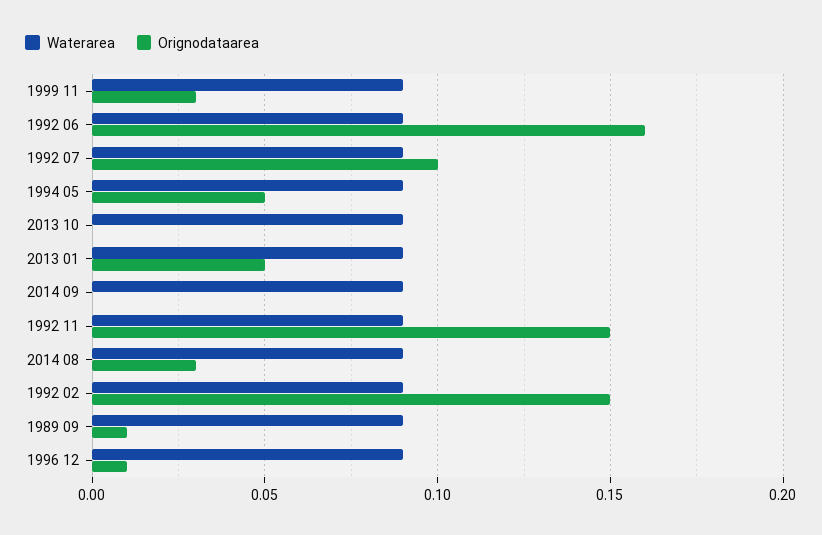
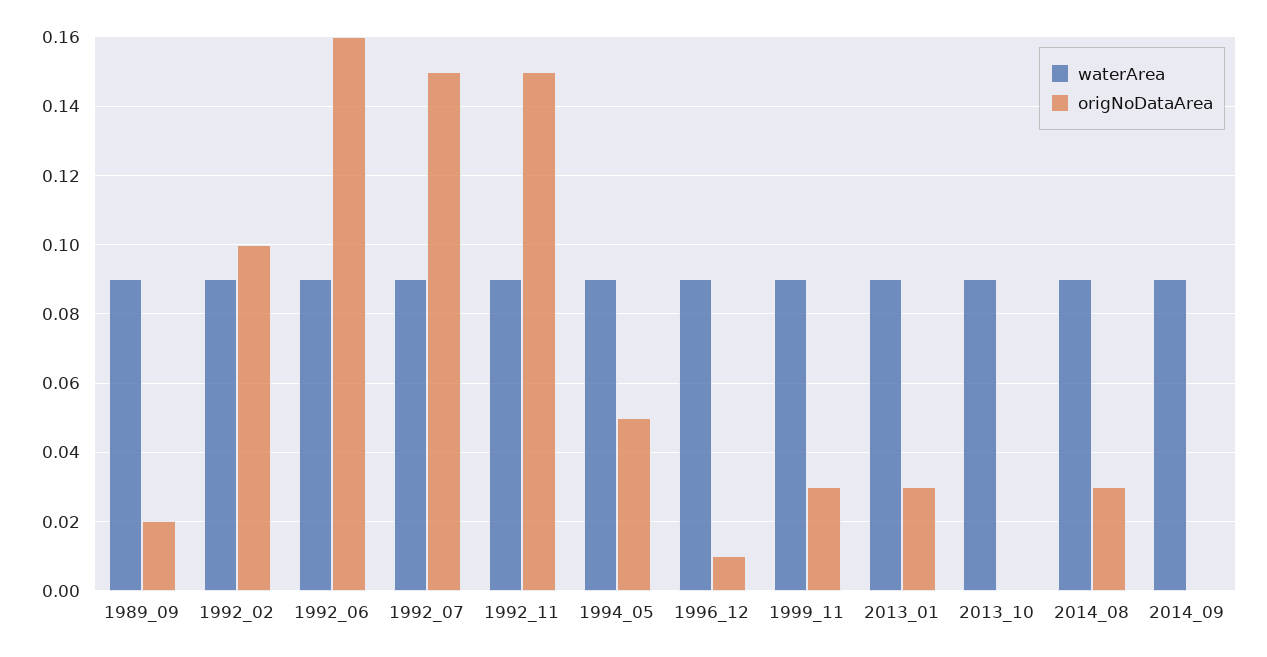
Orignodataarea, 1992 07: 0.1 -> 0.15
Orignodataarea, 2013 01: 0.05 -> 0.03
Orignodataarea, 1992 02: 0.15 -> 0.1
Orignodataarea, 1989 09: 0.01 -> 0.02

